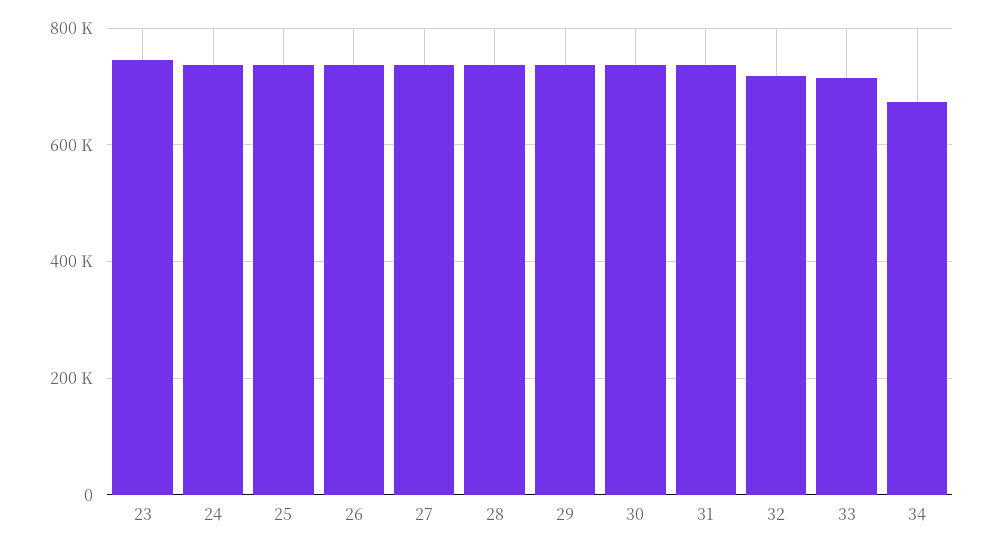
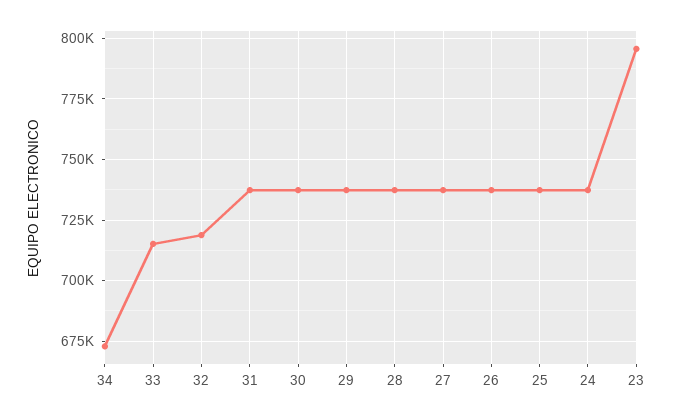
23: 740000 -> 795000

